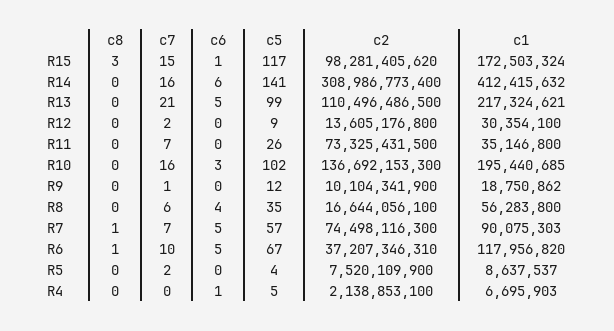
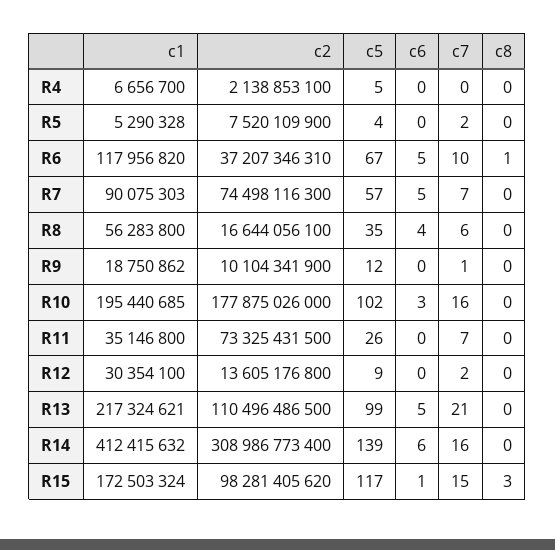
c5, R14: 141 -> 139
c2, R10: 136692153300 -> 177875026000
c8, R7: 1 -> 0
c1, R5: 8637537 -> 5290328
c6, R4: 1 -> 0
c1, R4: 6695903 -> 6656700

